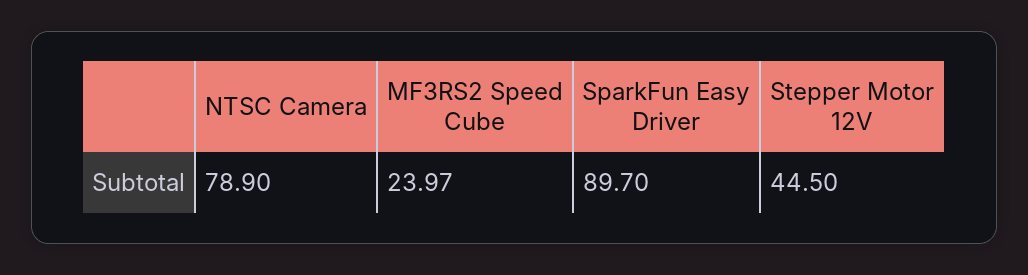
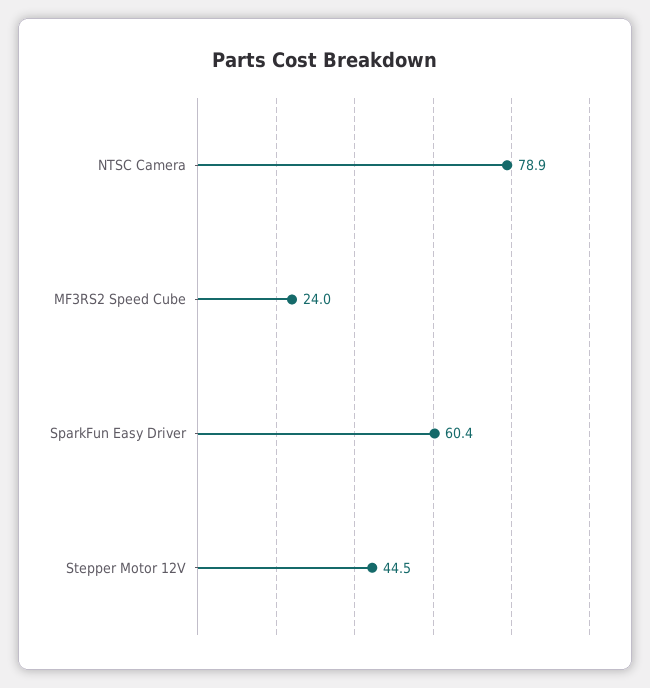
SparkFun Easy Driver: 89.7 -> 60.4

